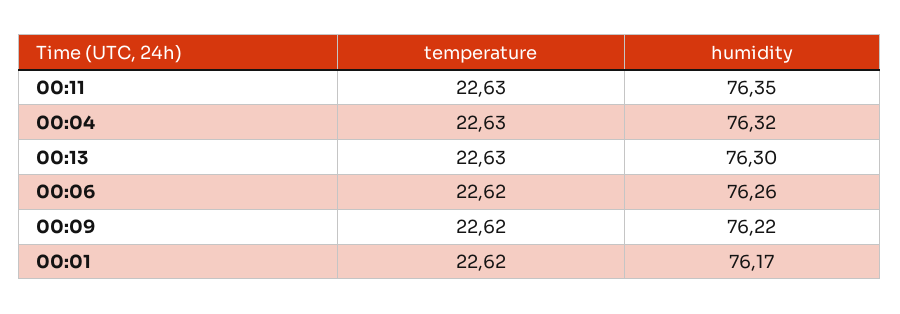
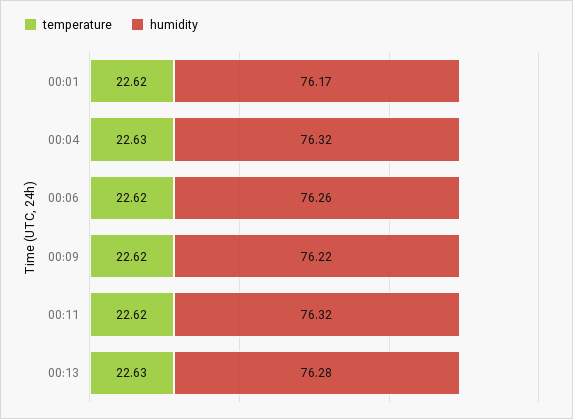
temperature, 00:11: 22.63 -> 22.62
humidity, 00:11: 76.35 -> 76.32
humidity, 00:13: 76.3 -> 76.28

